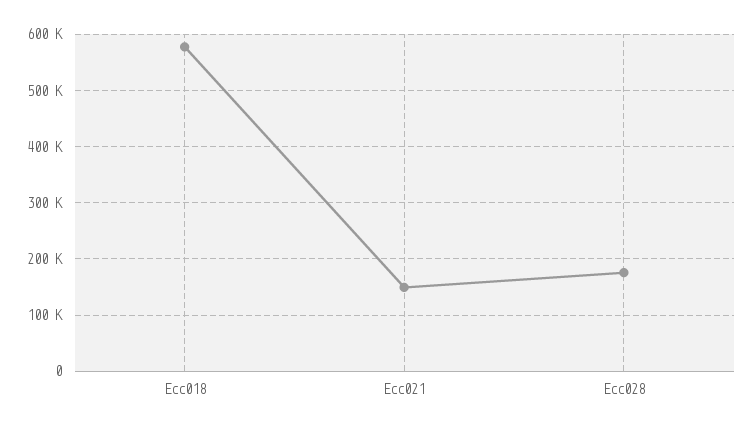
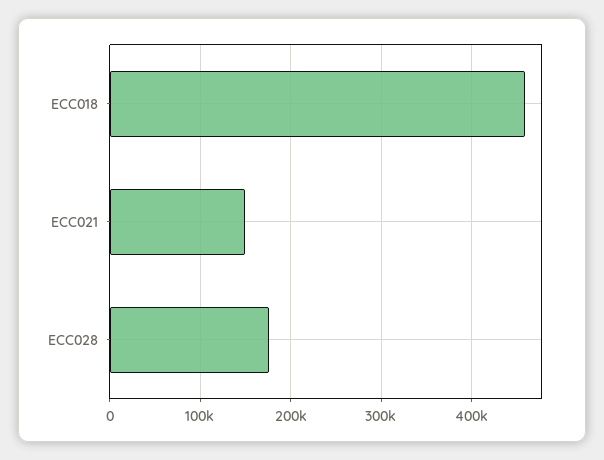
Ecc018: 580000 -> 460000

